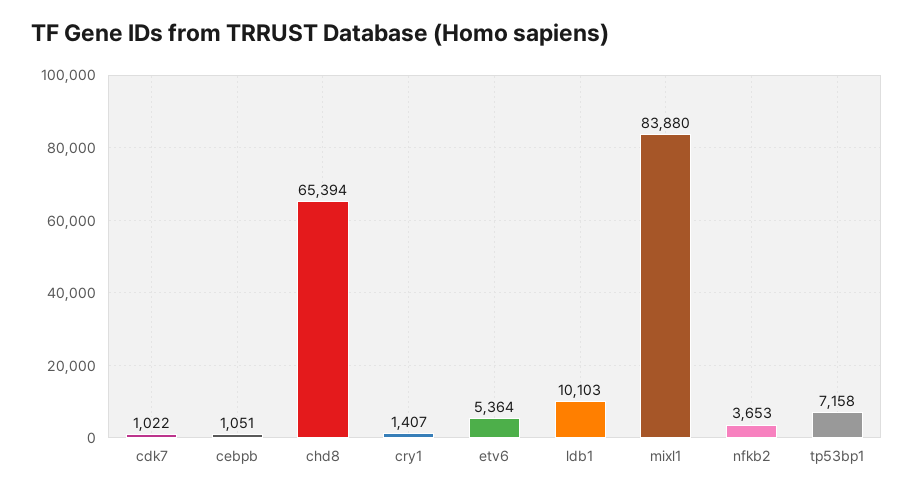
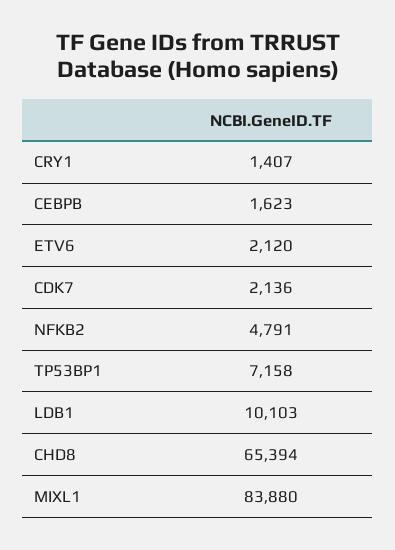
cdk7: 1022 -> 2136
cebpb: 1051 -> 1623
etv6: 5364 -> 2120
nfkb2: 3653 -> 4791

